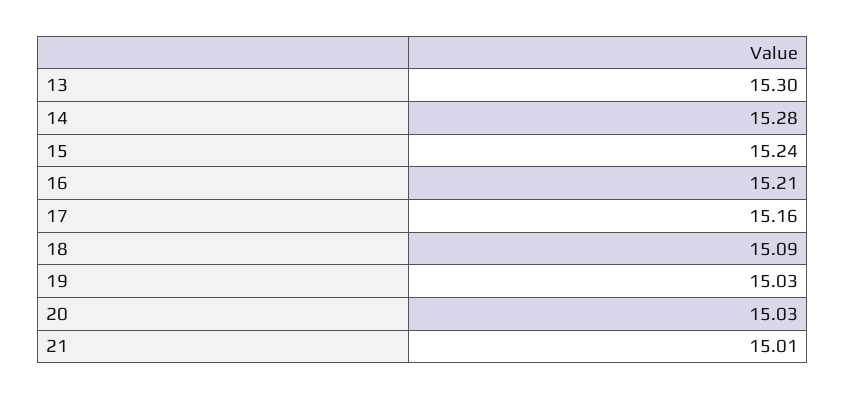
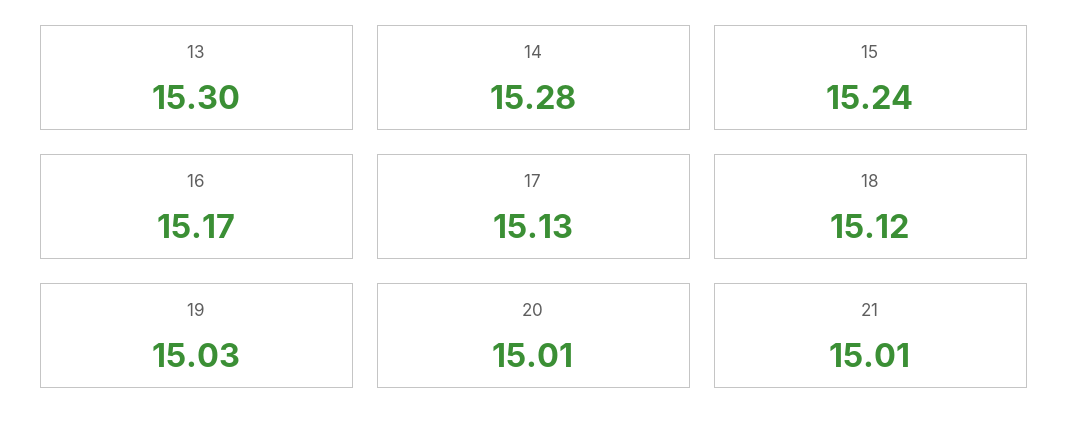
16: 15.21 -> 15.17
17: 15.16 -> 15.13
18: 15.09 -> 15.12
20: 15.03 -> 15.01

